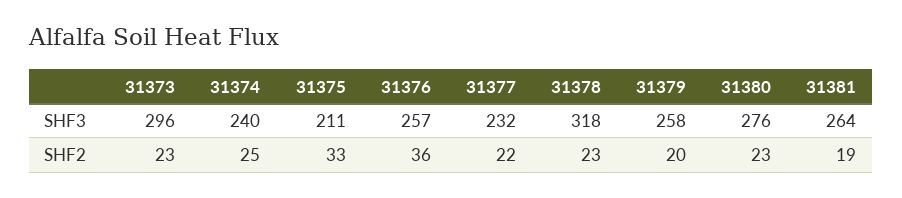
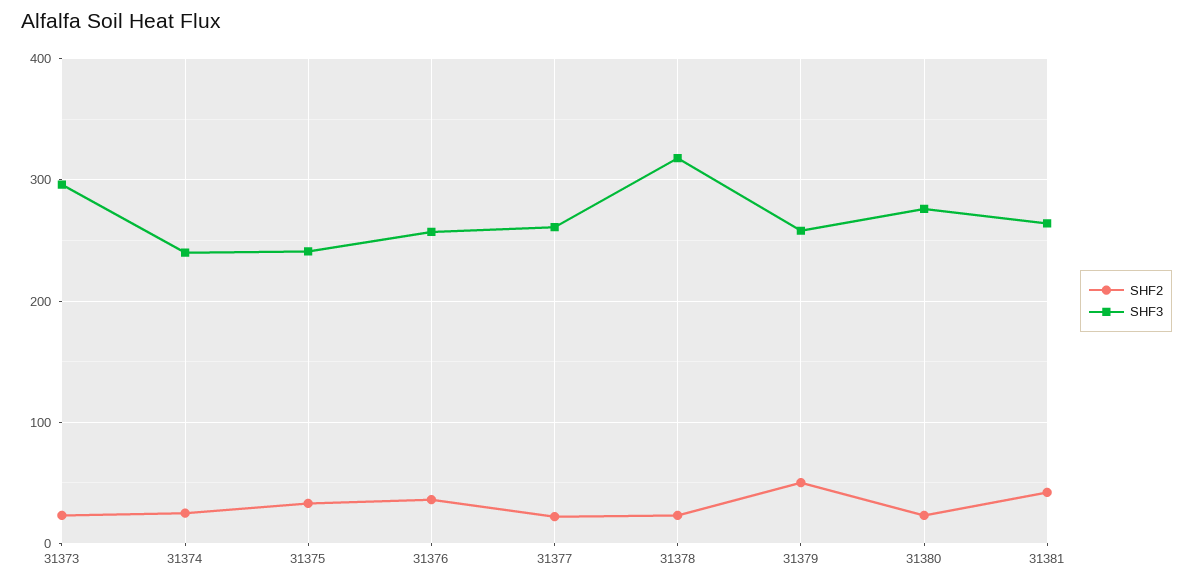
SHF3, 31375: 211 -> 240
SHF3, 31377: 232 -> 260
SHF2, 31379: 20 -> 50
SHF2, 31381: 19 -> 40

